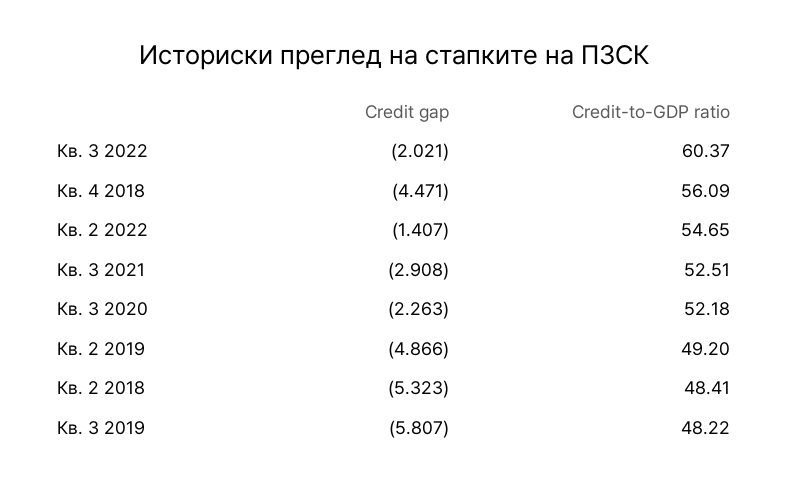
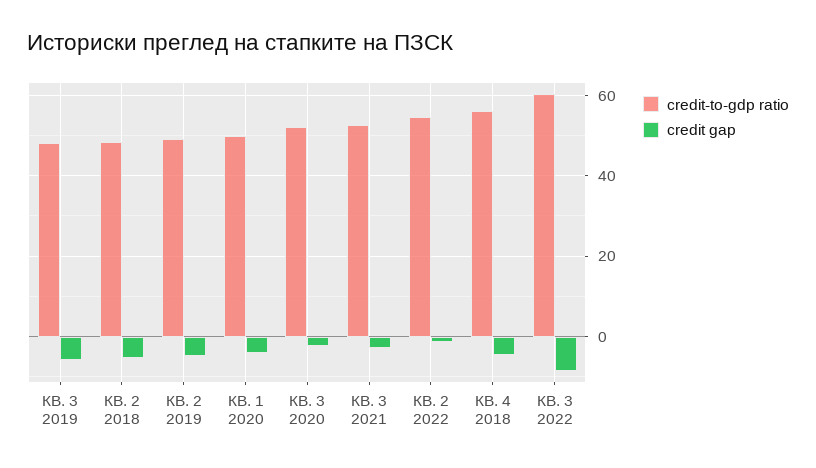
Credit gap, Кв. 3 2022: -2.021 -> -8
Credit-to-GDP ratio, КВ. 1 2020: none -> 50
Credit gap, КВ. 1 2020: none -> -4

